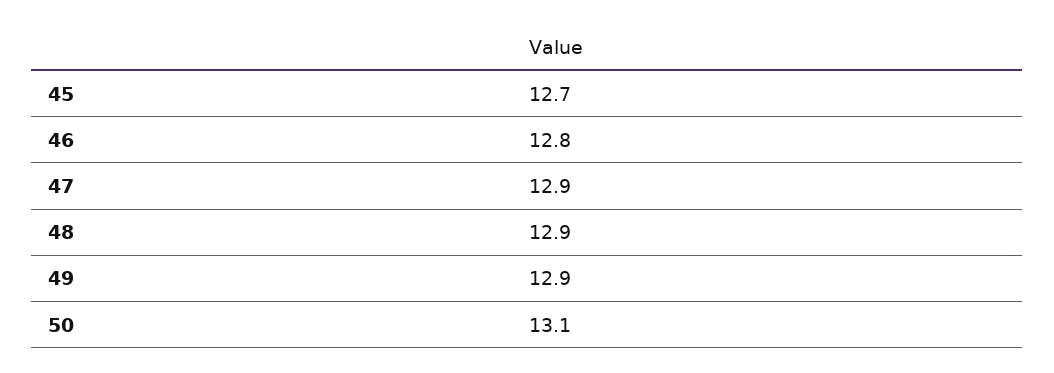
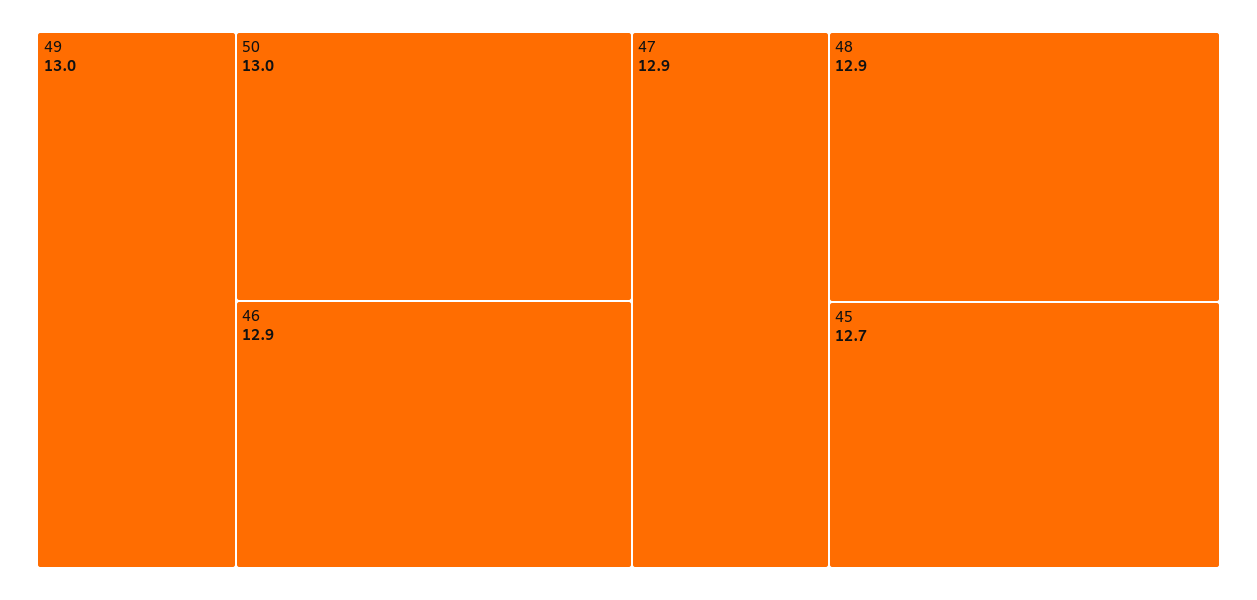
46: 12.8 -> 12.9
49: 12.9 -> 13
50: 13.1 -> 13

